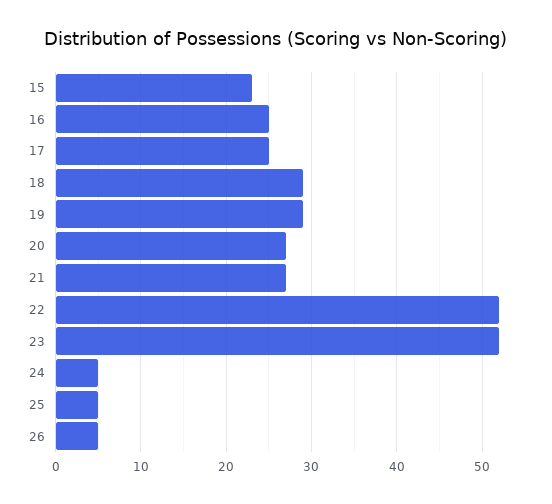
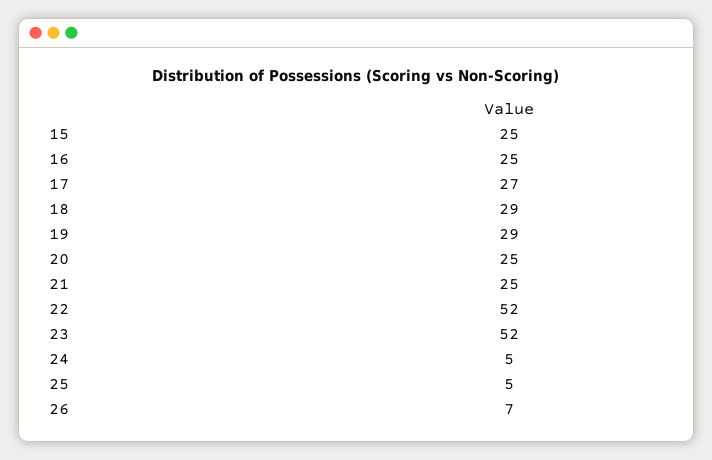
15: 23 -> 25
17: 25 -> 27
20: 27 -> 25
21: 27 -> 25
26: 5 -> 7

